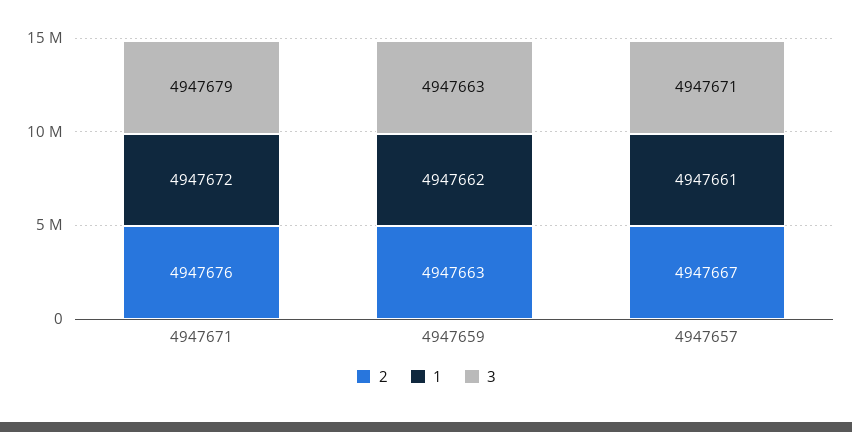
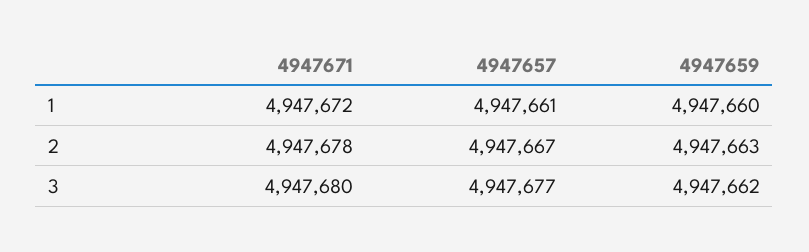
2, 4947671: 4947676 -> 4947678
3, 4947671: 4947679 -> 4947680
1, 4947659: 4947662 -> 4947660
3, 4947659: 4947663 -> 4947662
3, 4947657: 4947671 -> 4947677

